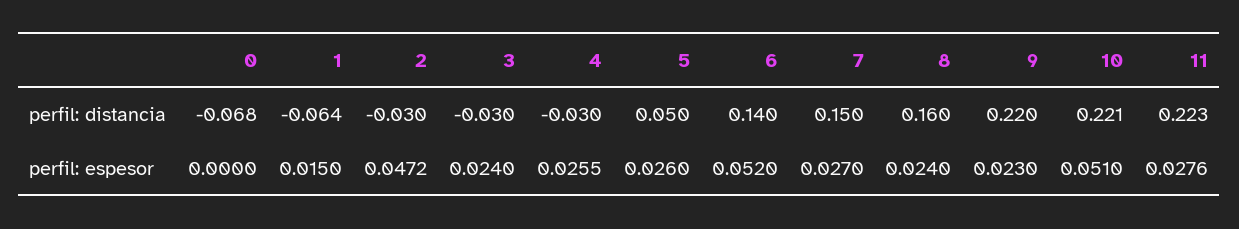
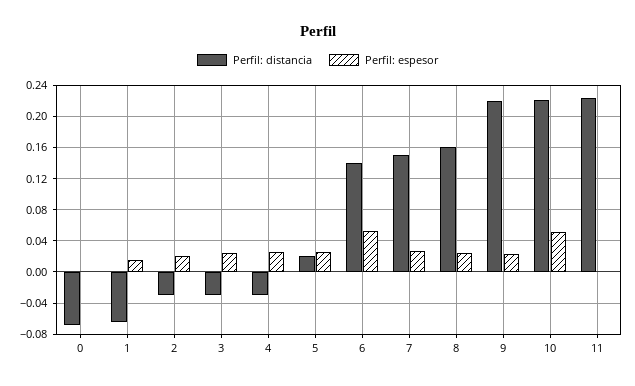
perfil: distancia, 5: 0.05 -> 0.02
perfil: espesor, 2: 0.0472 -> 0.02
perfil: espesor, 11: 0.0276 -> 0

